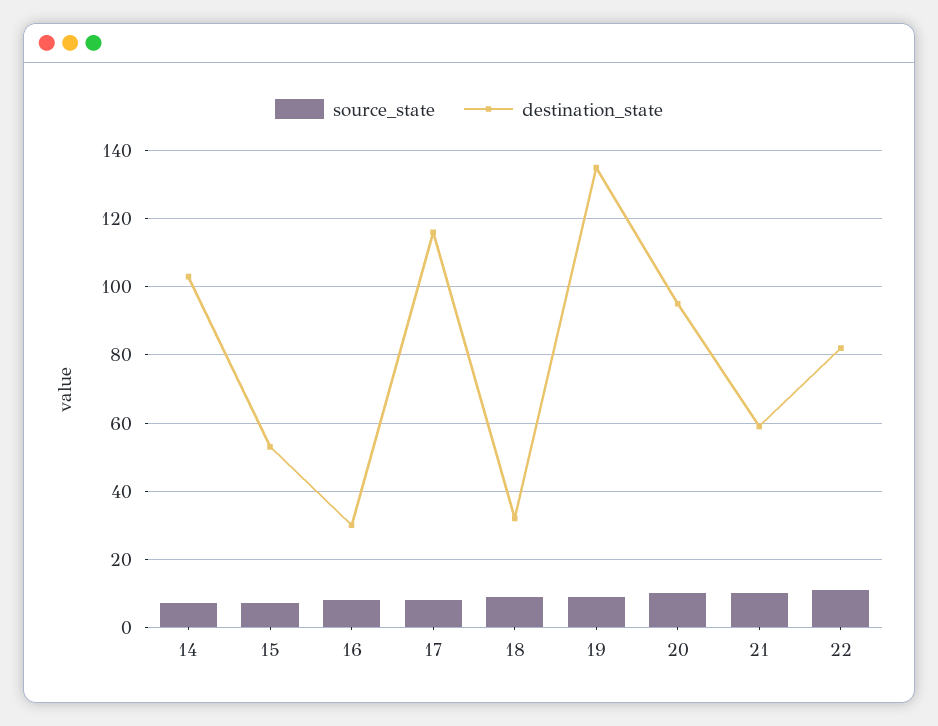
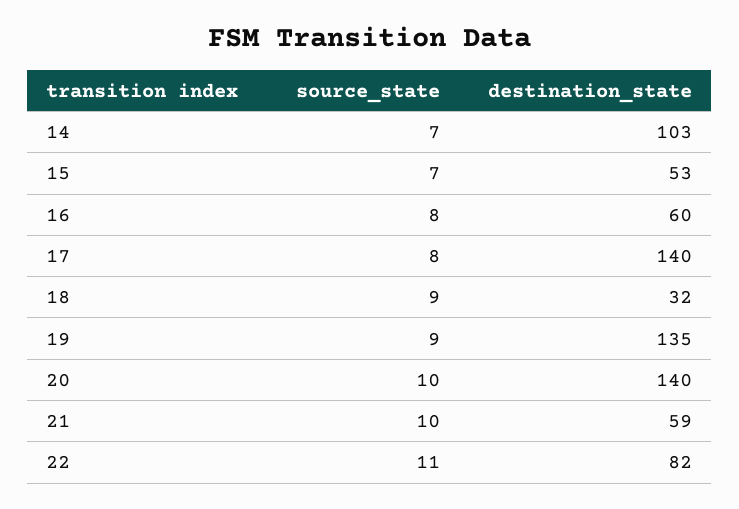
destination_state, 16: 30 -> 60
destination_state, 17: 115 -> 140
destination_state, 20: 95 -> 140

